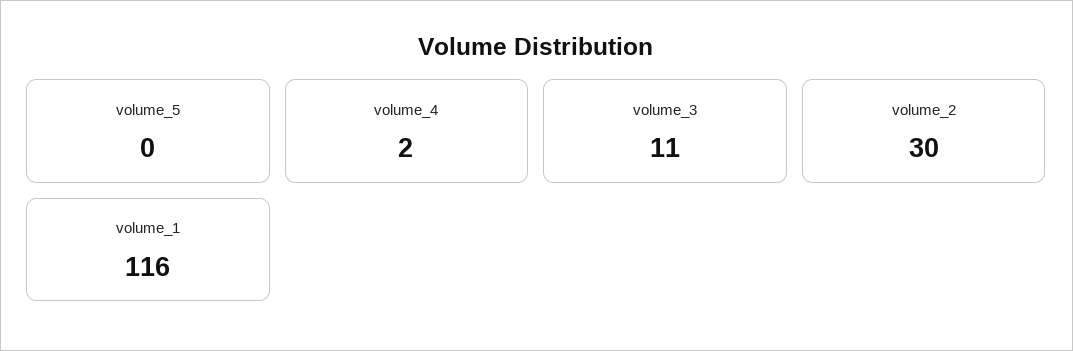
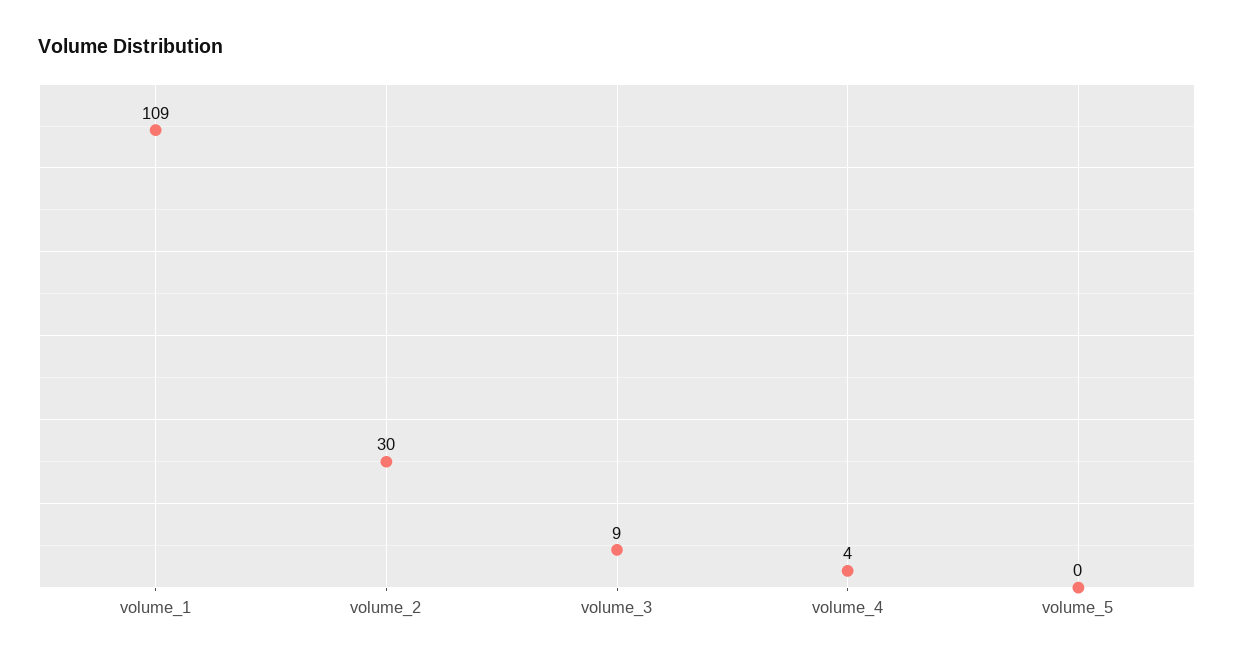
volume_4: 2 -> 4
volume_3: 11 -> 9
volume_1: 116 -> 109

